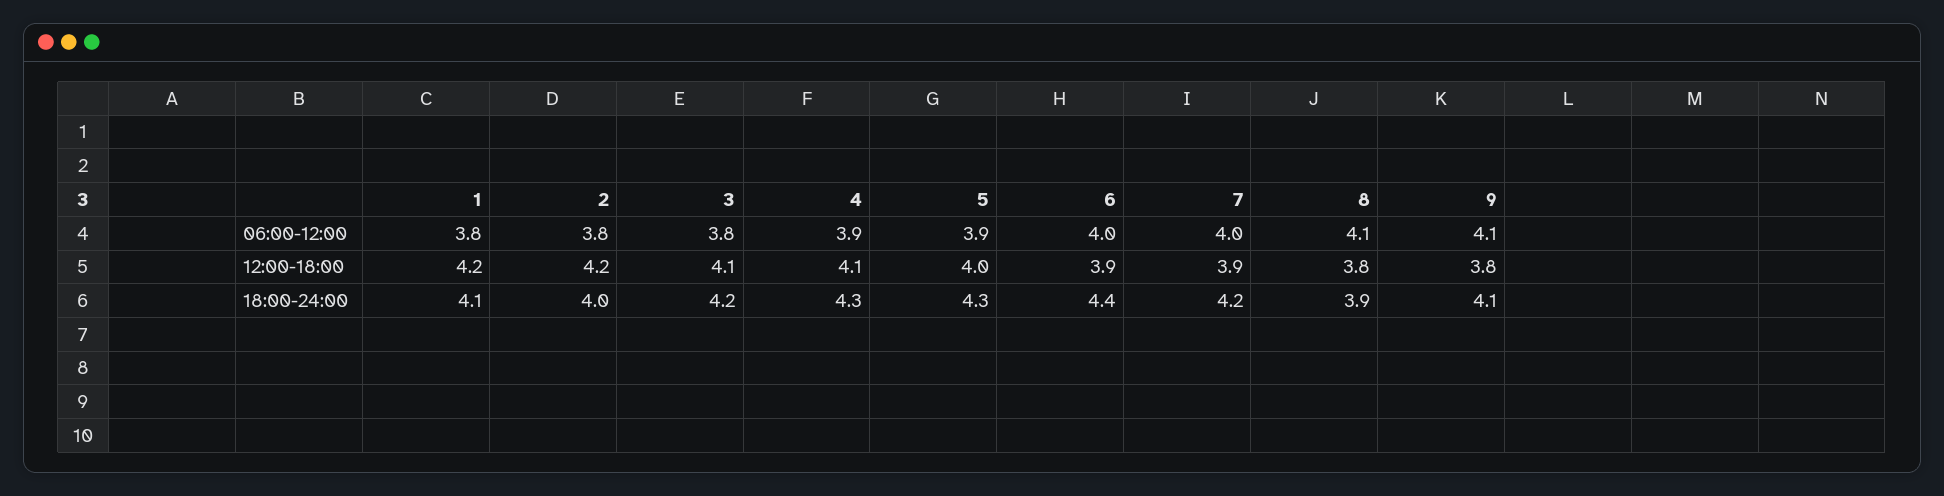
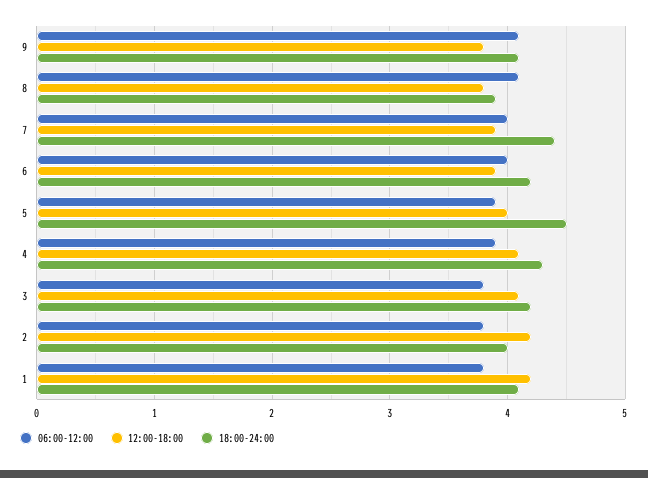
18:00-24:00, 5: 4.3 -> 4.5
18:00-24:00, 6: 4.4 -> 4.2
18:00-24:00, 7: 4.2 -> 4.4

